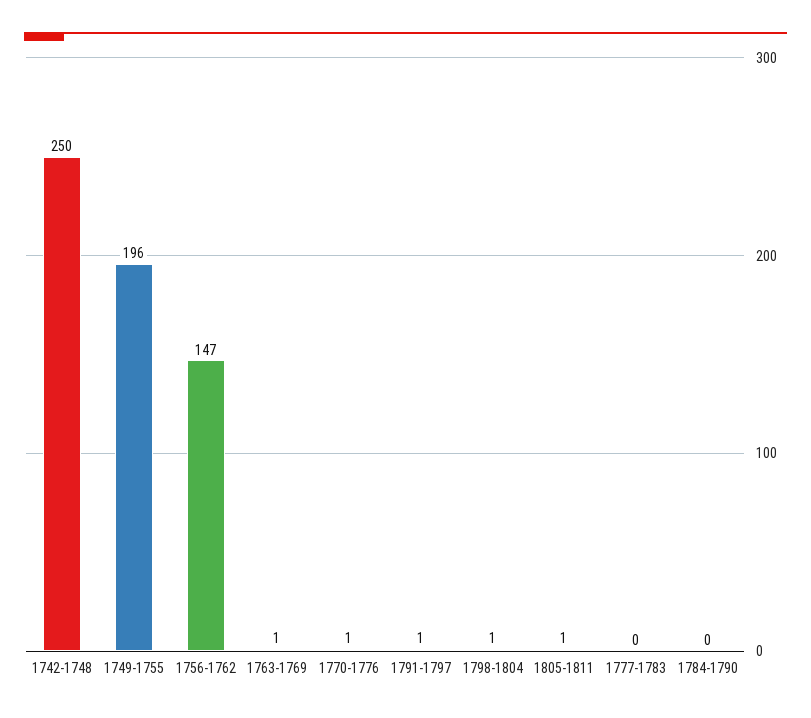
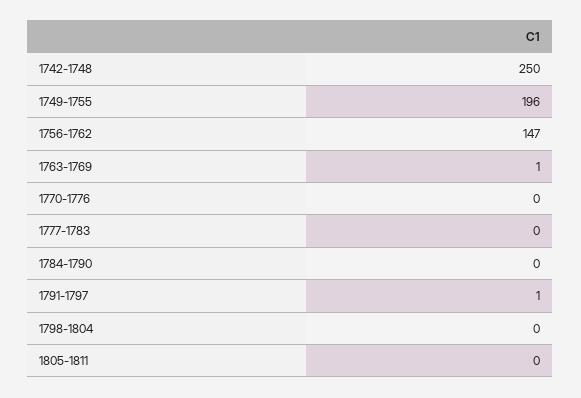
1770-1776: 1 -> 0
1798-1804: 1 -> 0
1805-1811: 1 -> 0

